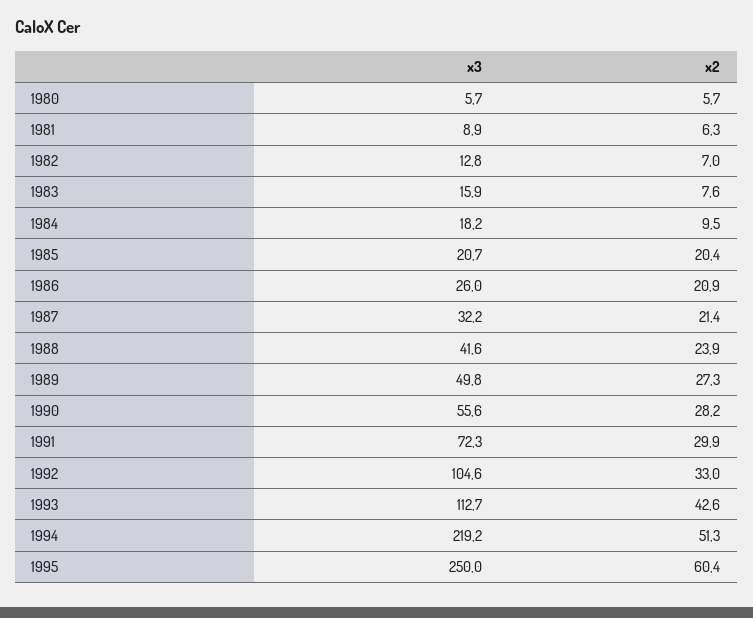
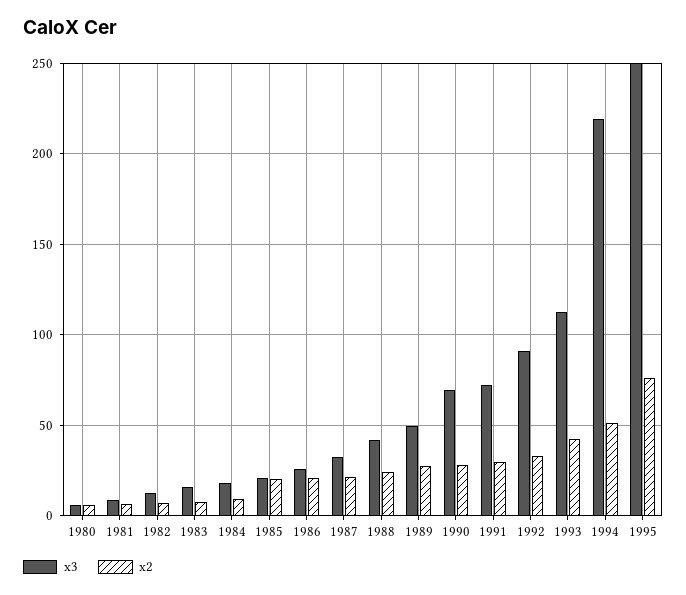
x3, 1990: 55.6 -> 70
x3, 1992: 104.6 -> 90
x2, 1995: 60.4 -> 75

